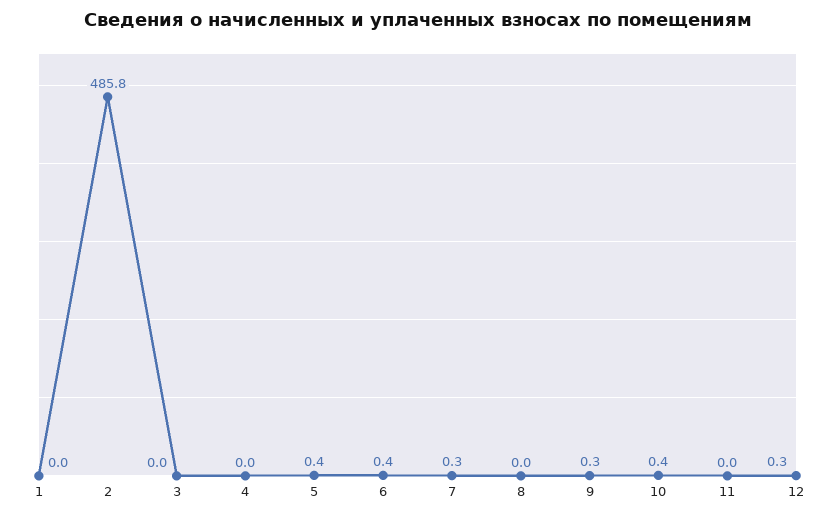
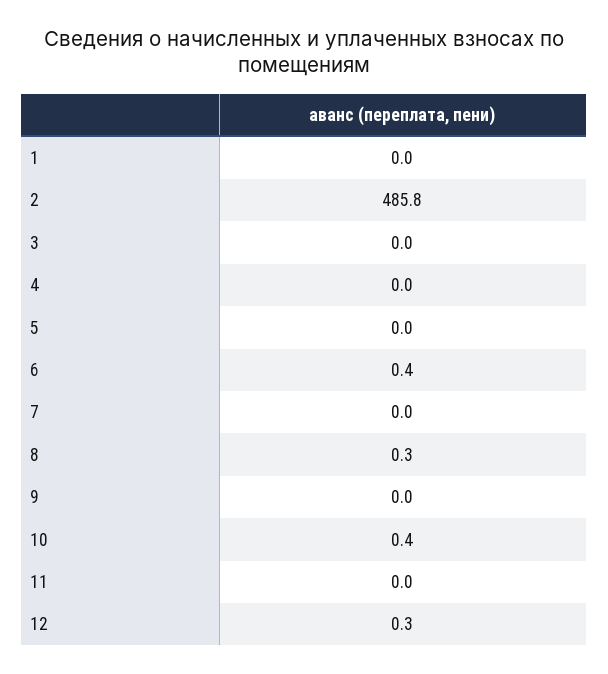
5: 0.4 -> 0
7: 0.3 -> 0
8: 0 -> 0.3
9: 0.3 -> 0

